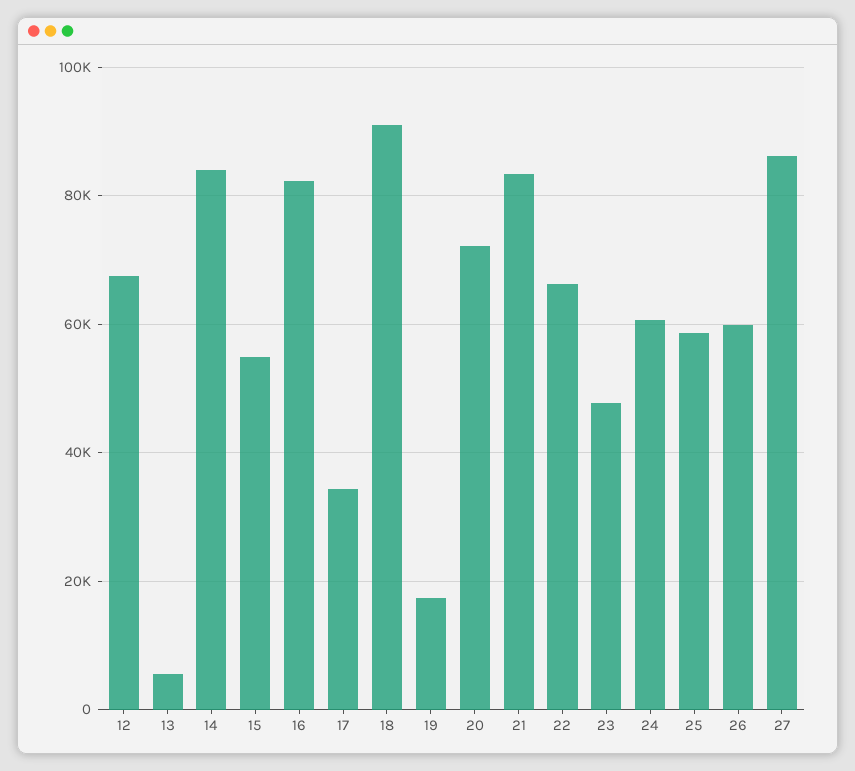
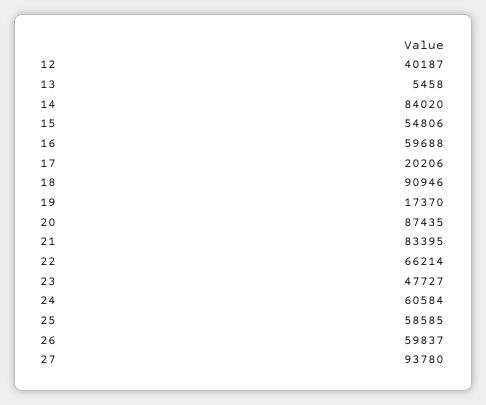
12: 68000 -> 40187
16: 82000 -> 59688
17: 34000 -> 20206
20: 72000 -> 87435
27: 86000 -> 93780

